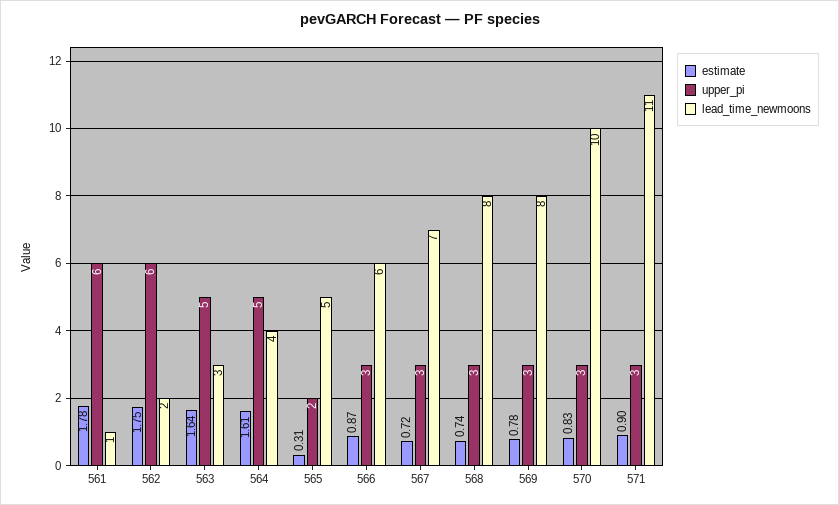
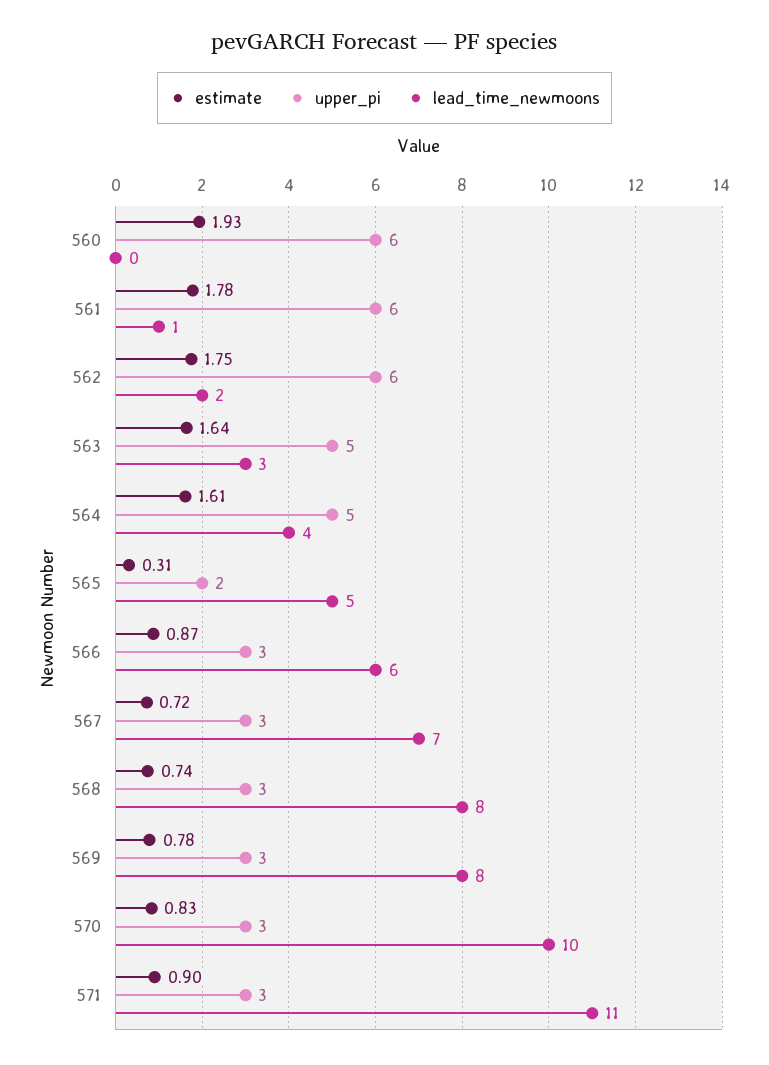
estimate, 560: none -> 1.93
upper_pi, 560: none -> 6
lead_time_newmoons, 560: none -> 0

